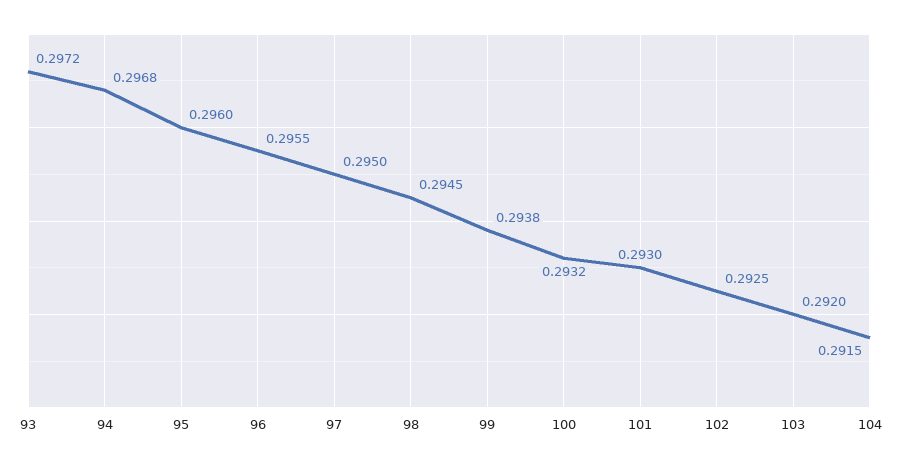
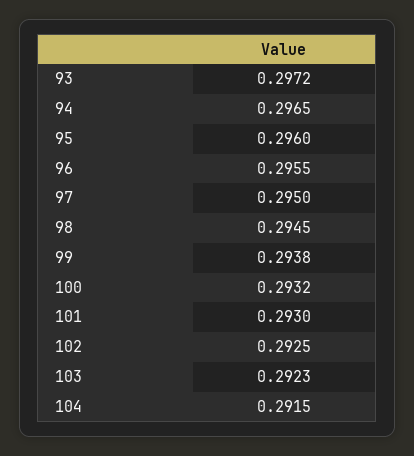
94: 0.2968 -> 0.2965
103: 0.292 -> 0.2923

